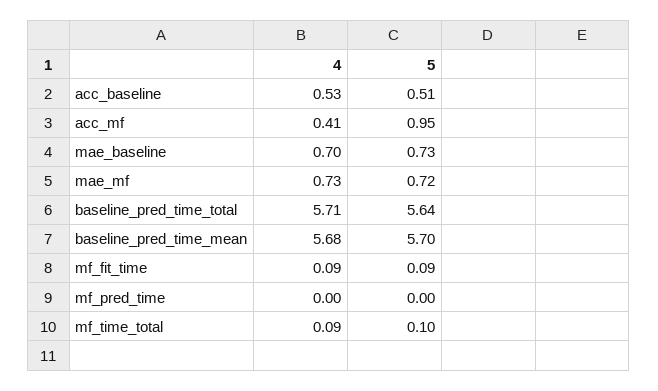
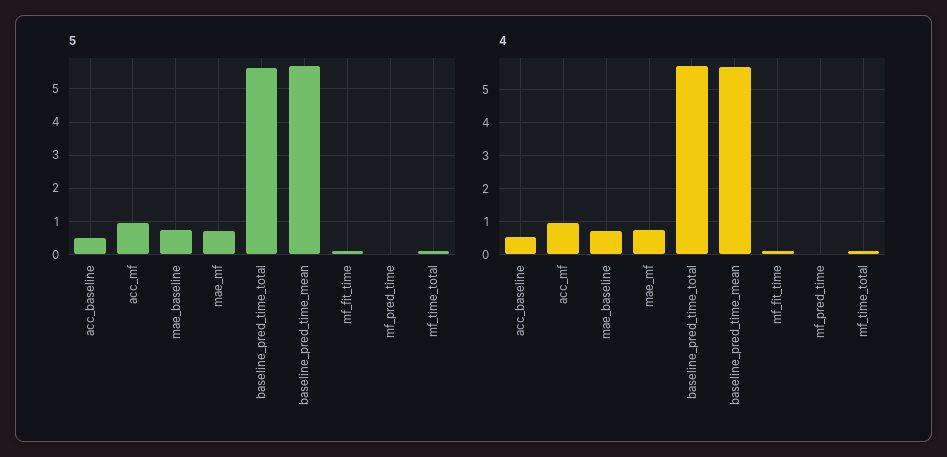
4, acc_mf: 0.41 -> 1

